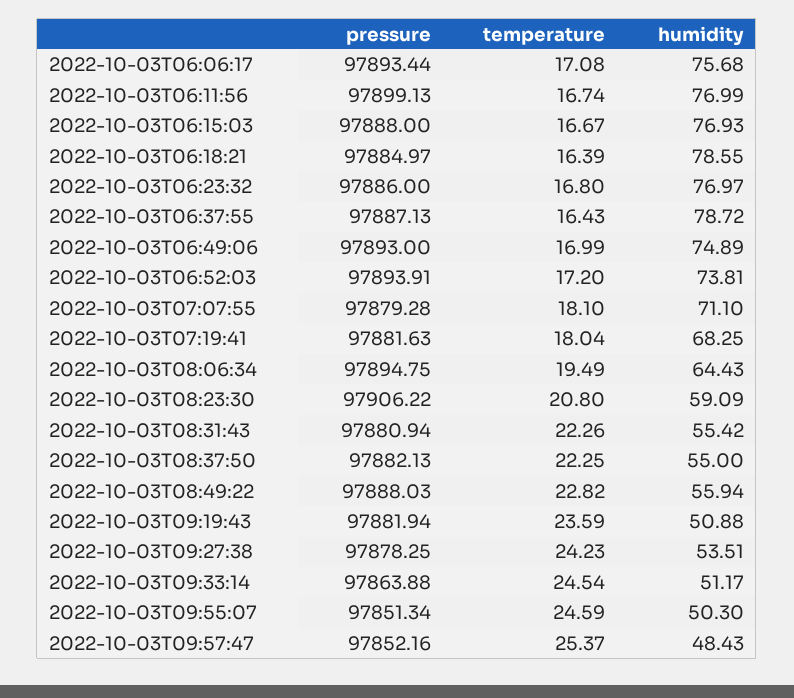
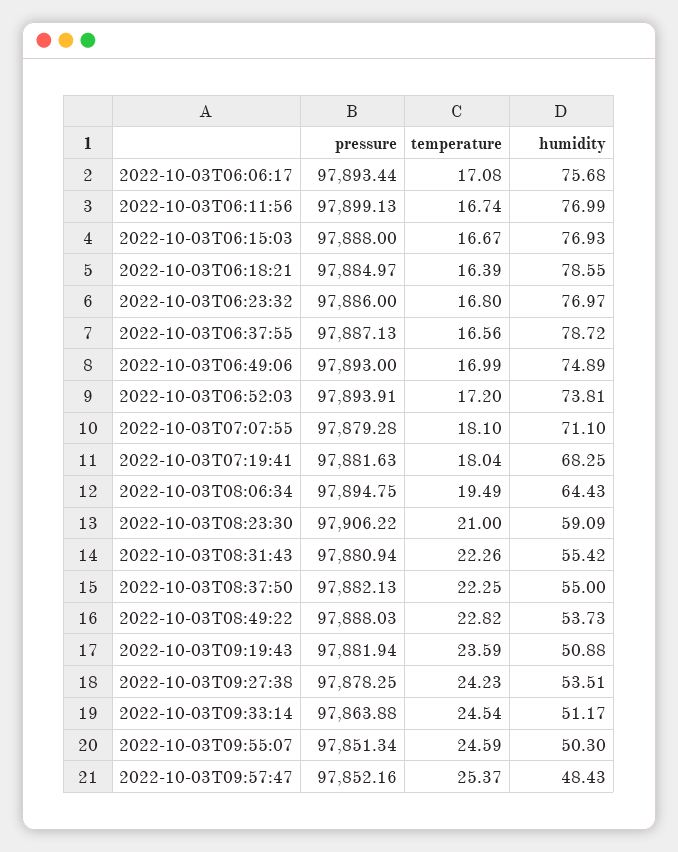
temperature, 2022-10-03T06:37:55: 16.43 -> 16.56
temperature, 2022-10-03T08:23:30: 20.8 -> 21
humidity, 2022-10-03T08:49:22: 55.94 -> 53.73

